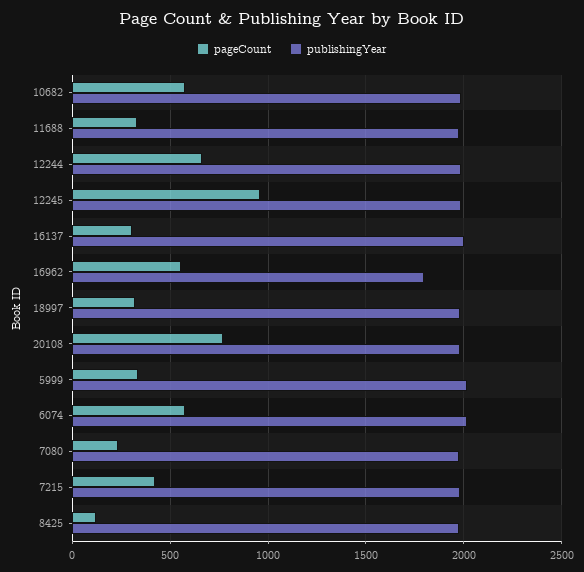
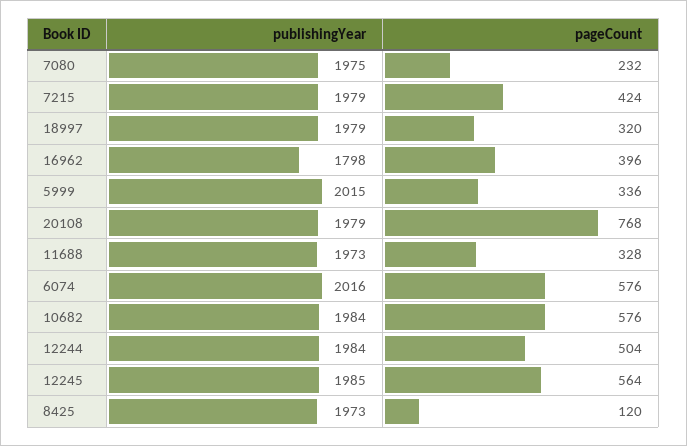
pageCount, 12244: 650 -> 504
pageCount, 12245: 950 -> 564
pageCount, 16137: 300 -> none
publishingYear, 16137: 2000 -> none
pageCount, 16962: 550 -> 396

